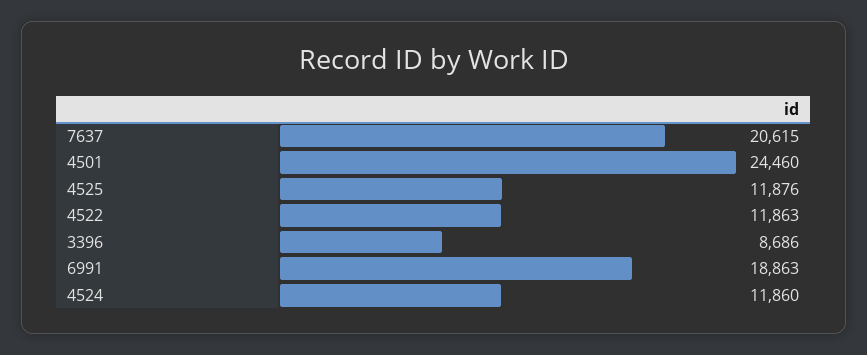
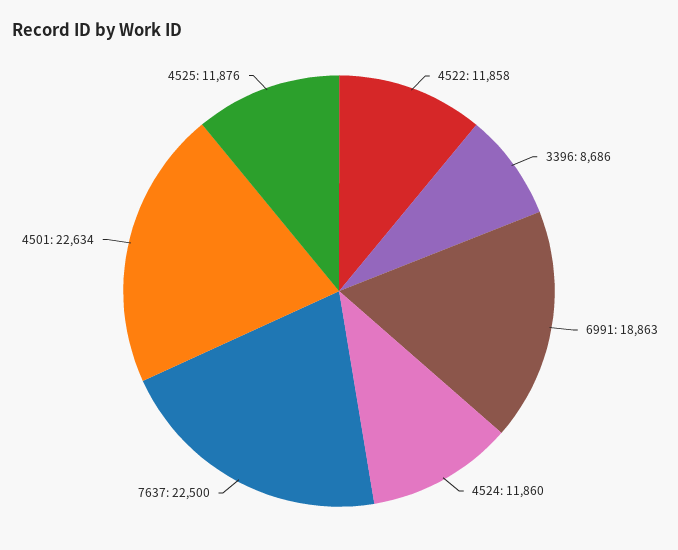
7637: 20615 -> 22500
4501: 24460 -> 22634
4522: 11863 -> 11858

